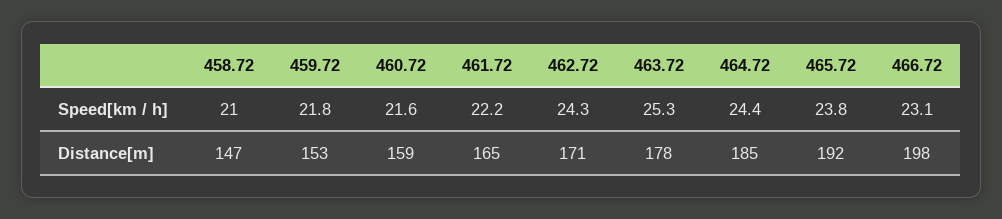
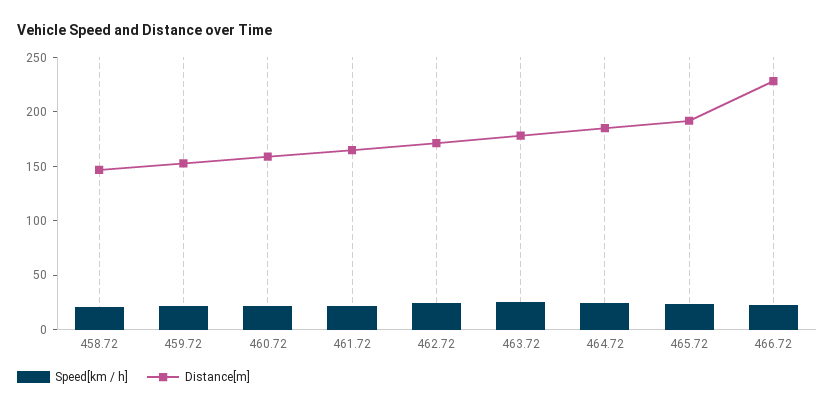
Distance[m], 466.72: 198 -> 230

